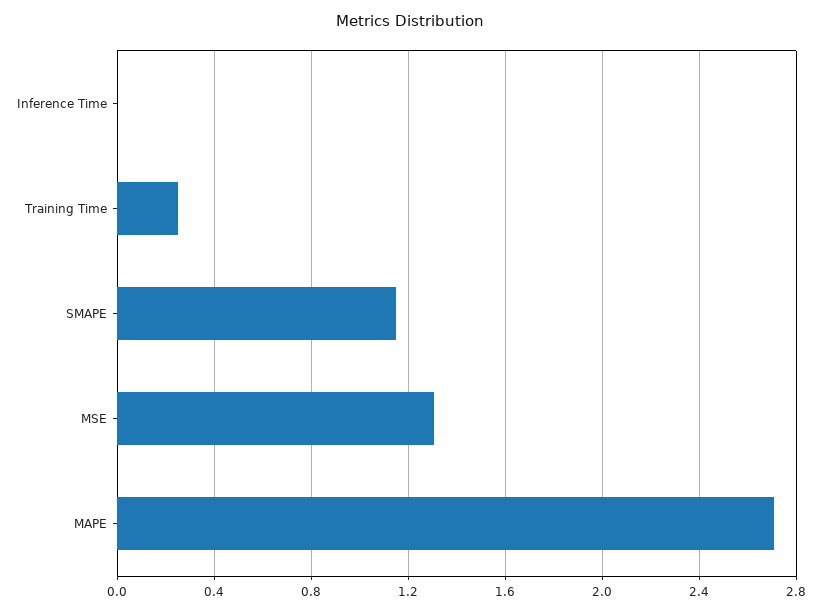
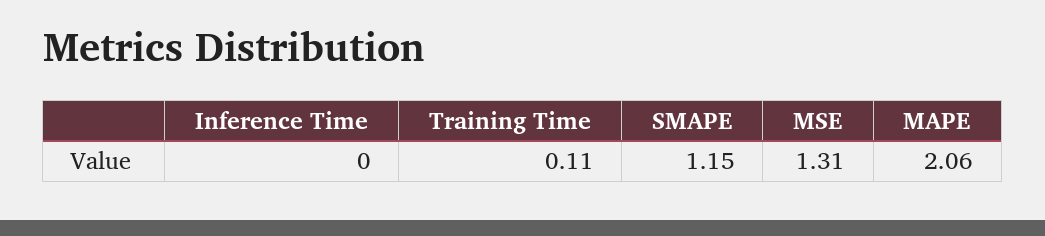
Training Time: 0.25 -> 0.11
MAPE: 2.7 -> 2.06

